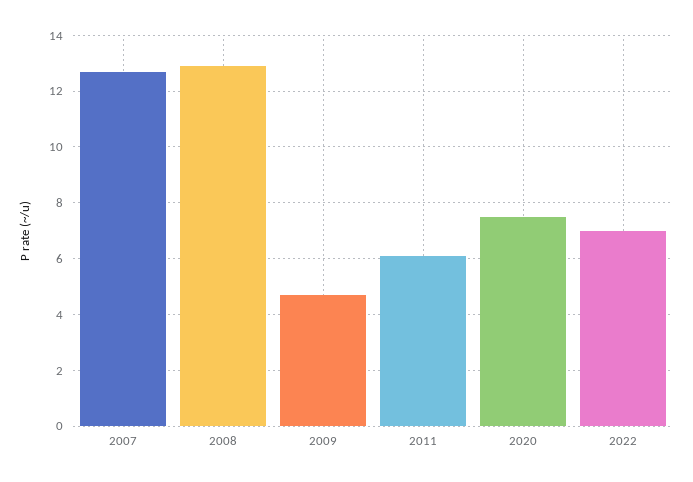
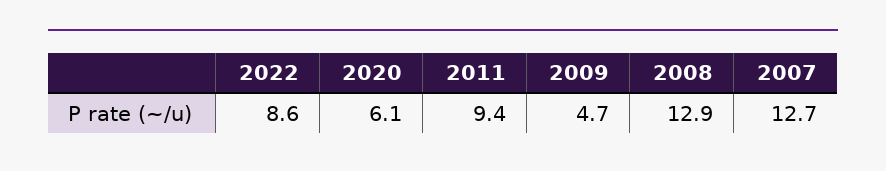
2011: 6 -> 9.4
2020: 7.5 -> 6.1
2022: 7 -> 8.6

